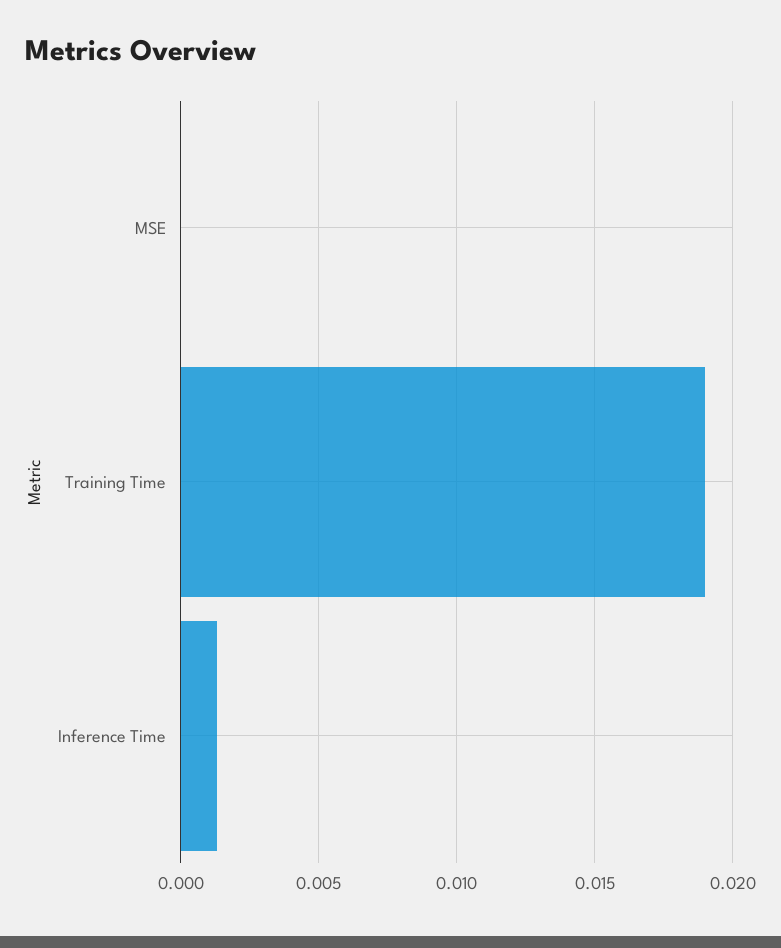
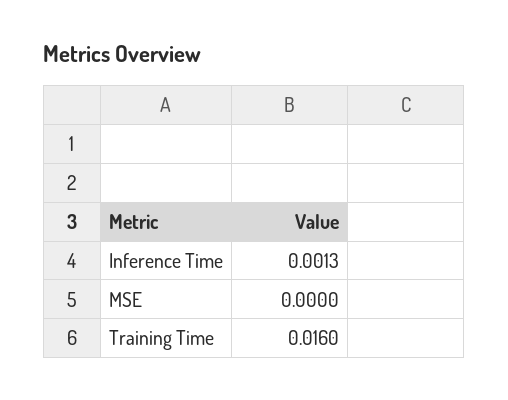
Training Time: 0.019 -> 0.016

